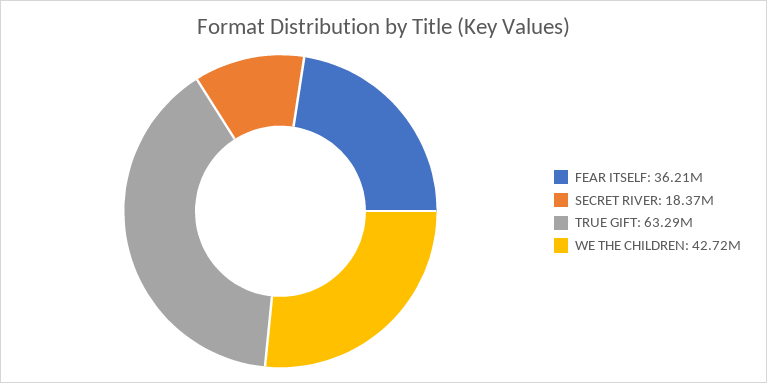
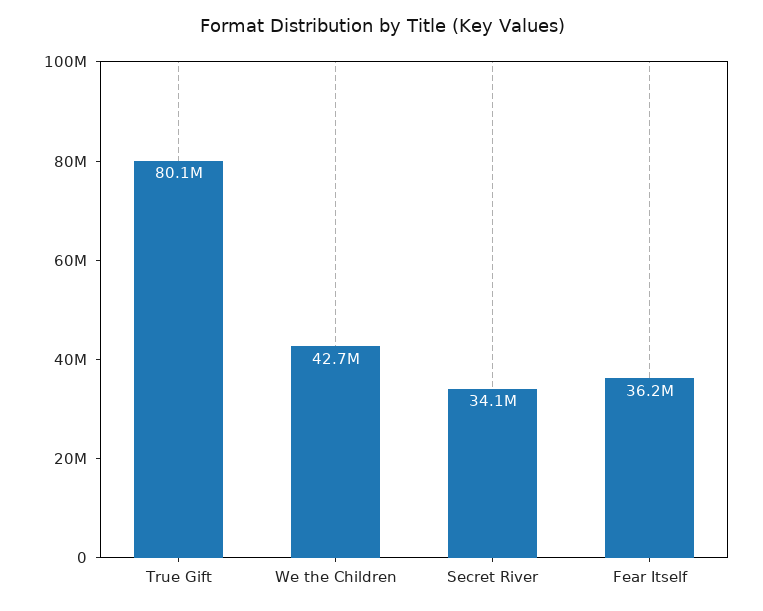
SECRET RIVER: 18370000 -> 34100000
TRUE GIFT: 63290000 -> 80100000

